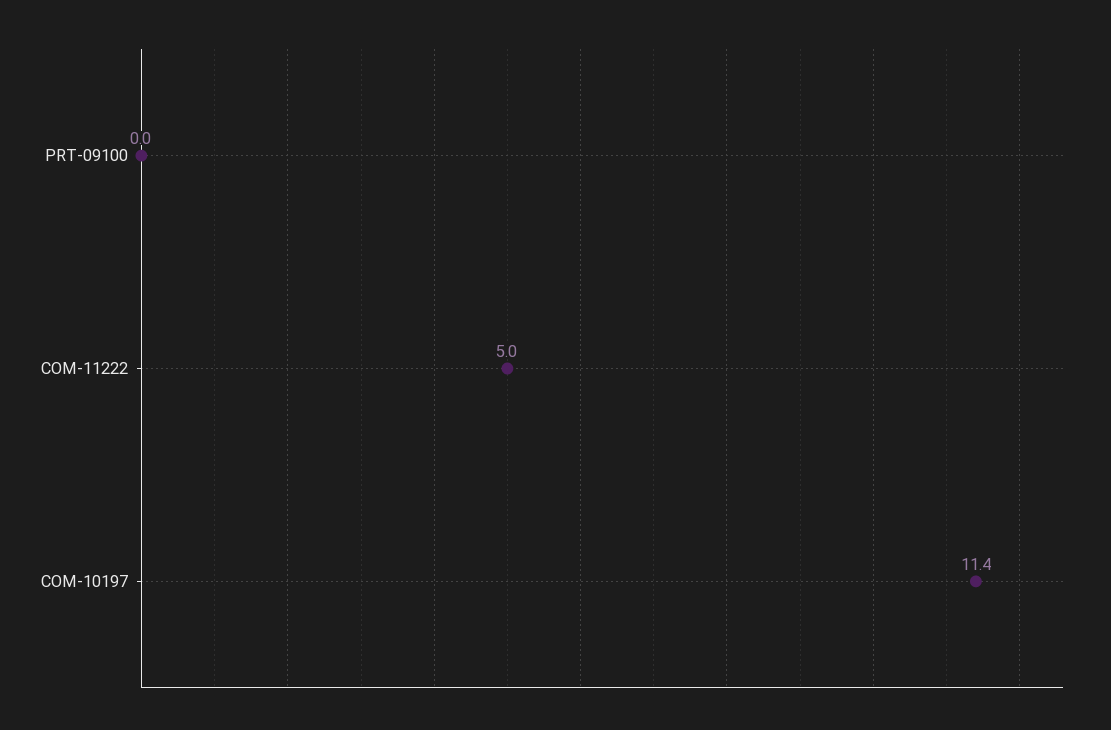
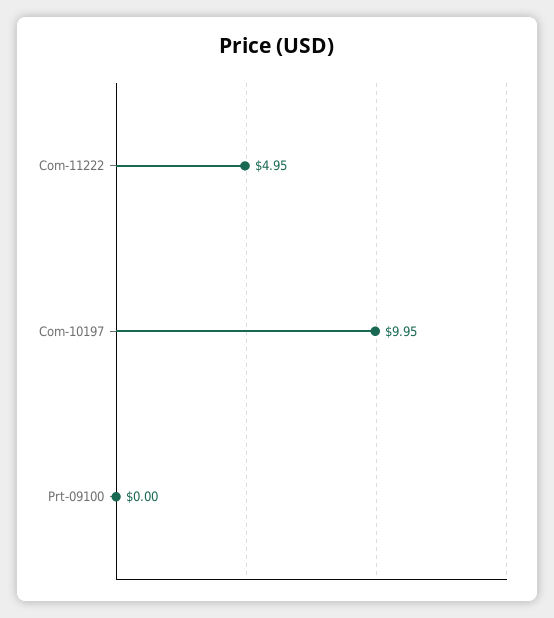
COM-10197: 11.4 -> 9.95

